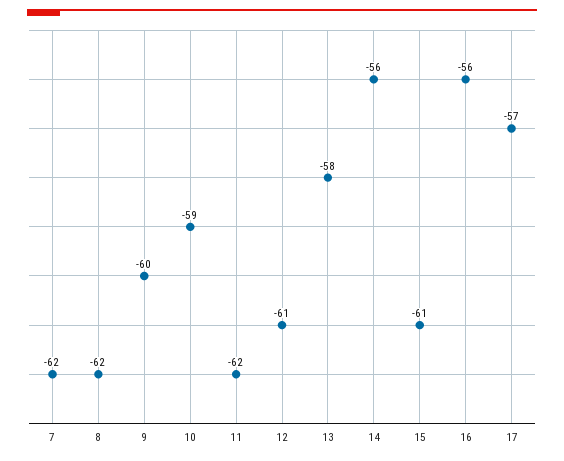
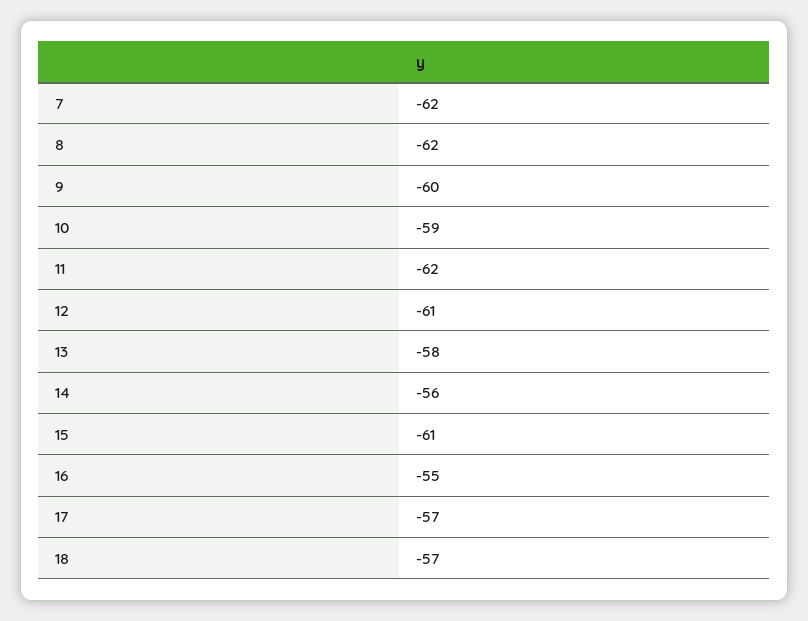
16: -56 -> -55
18: none -> -57

